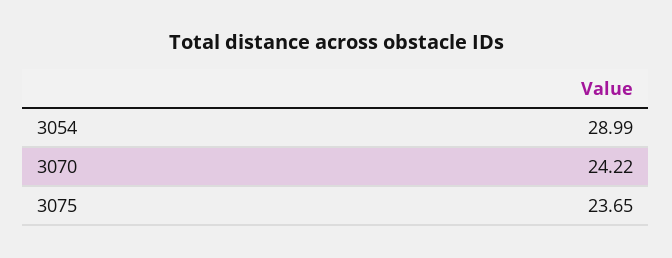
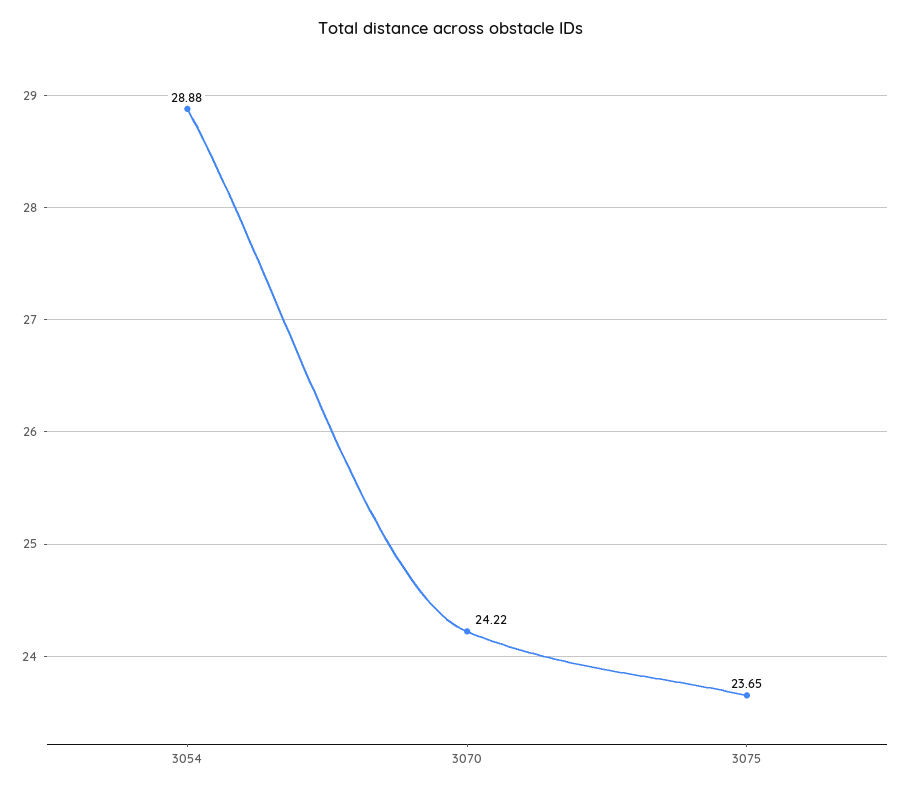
3054: 28.99 -> 28.88

